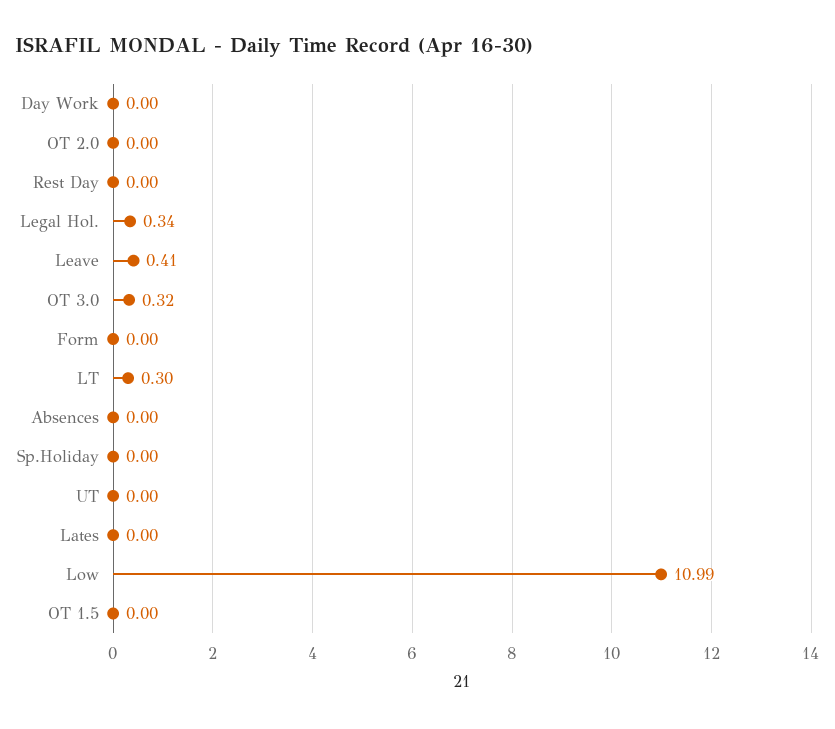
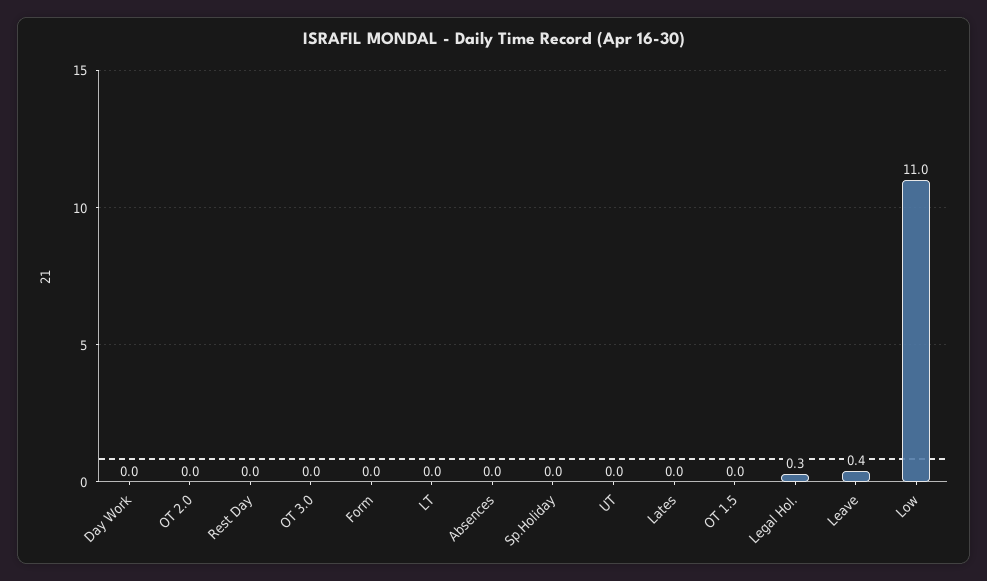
OT 3.0: 0.32 -> 0
LT: 0.3 -> 0

